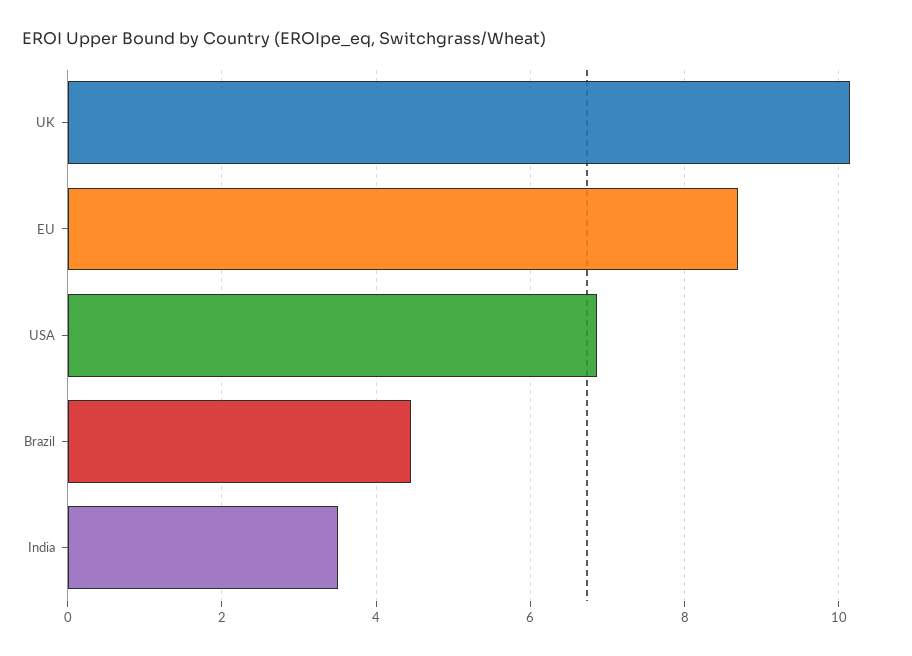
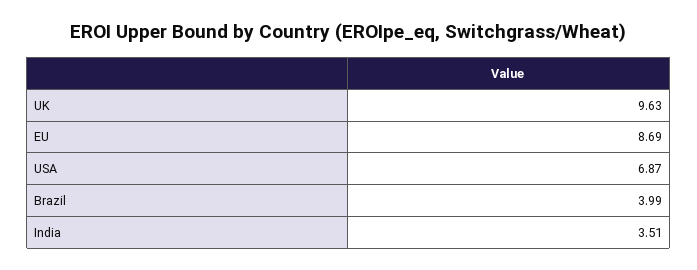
UK: 10.2 -> 9.63
Brazil: 4.4 -> 3.99

